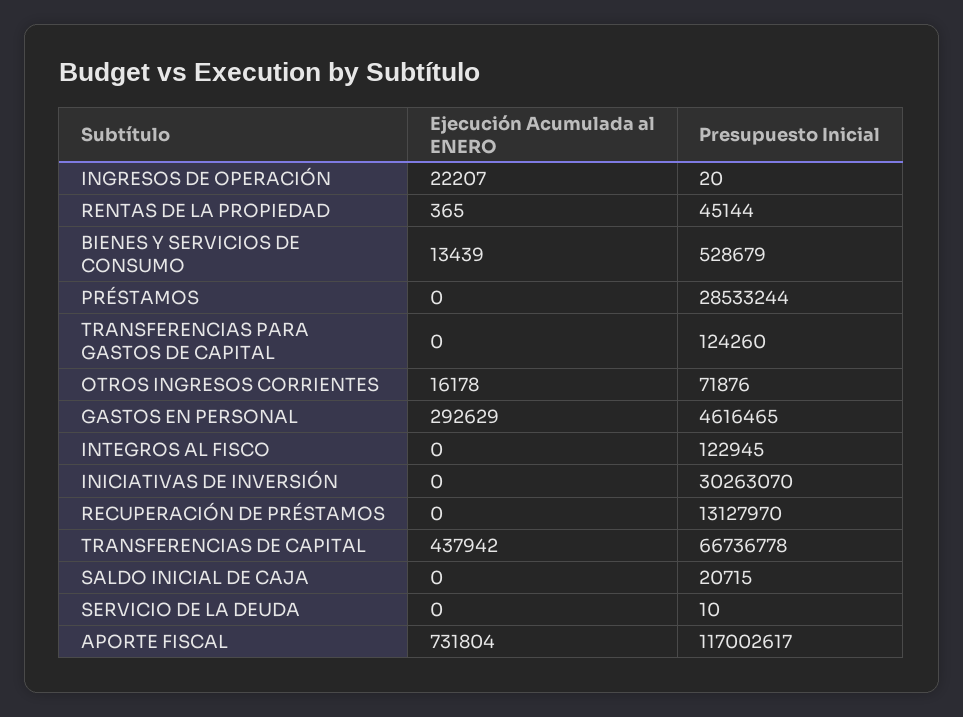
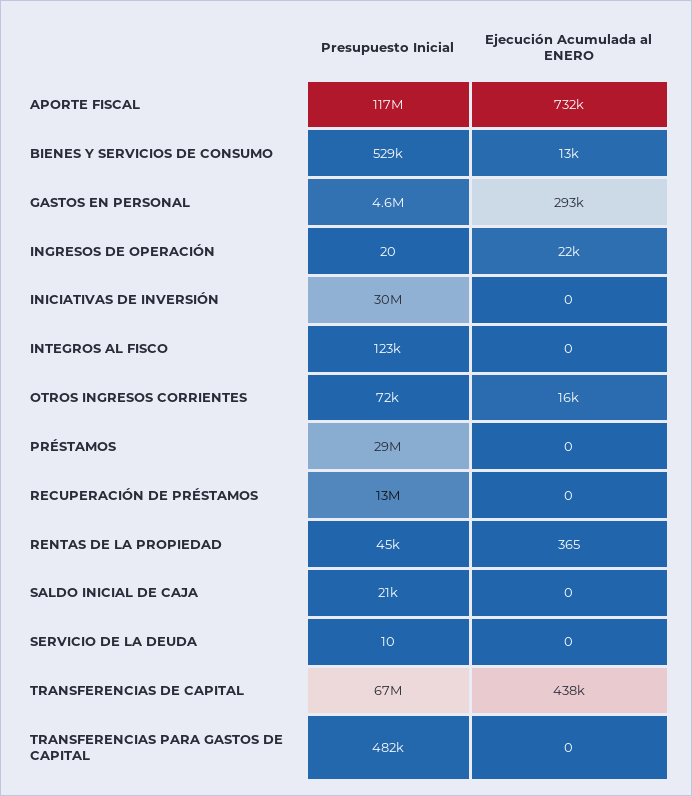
Presupuesto Inicial, TRANSFERENCIAS PARA GASTOS DE CAPITAL: 124260 -> 482000

